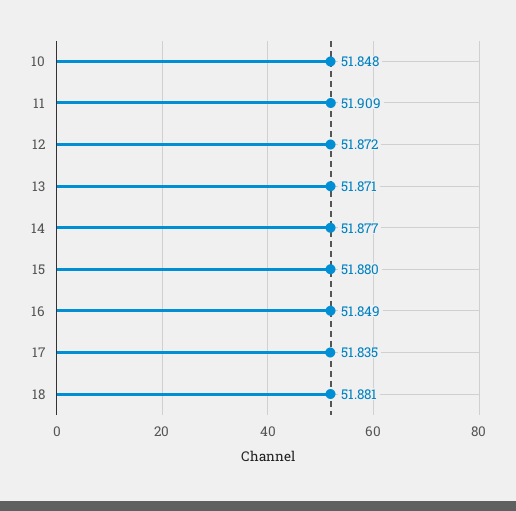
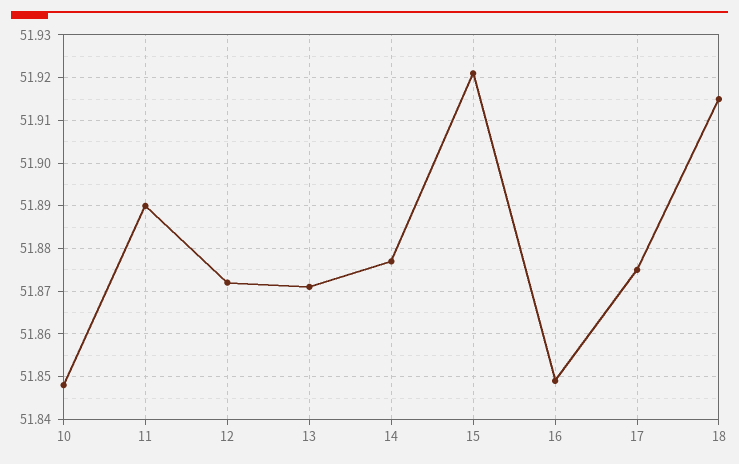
11: 51.909 -> 51.89
15: 51.88 -> 51.92
17: 51.835 -> 51.875
18: 51.881 -> 51.915

